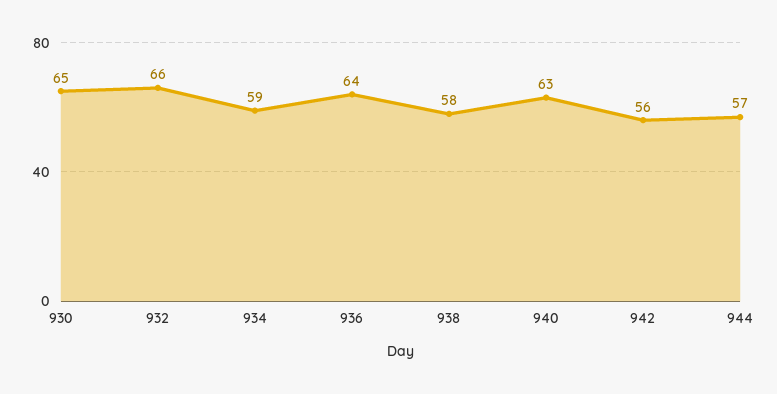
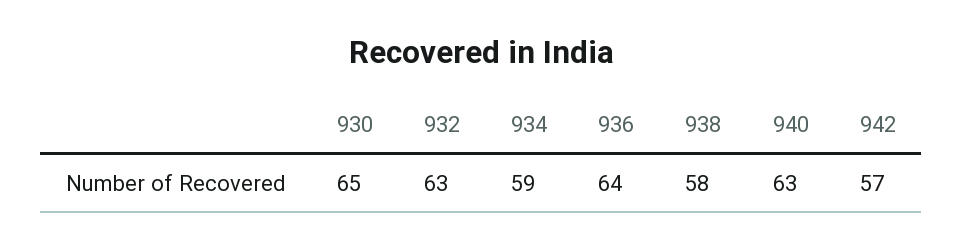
932: 66 -> 63
942: 56 -> 57
944: 57 -> none

